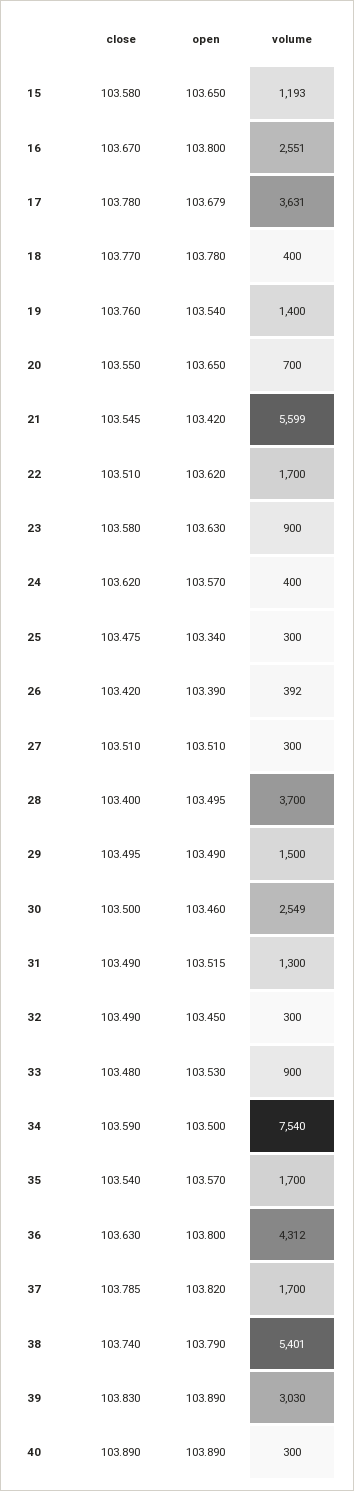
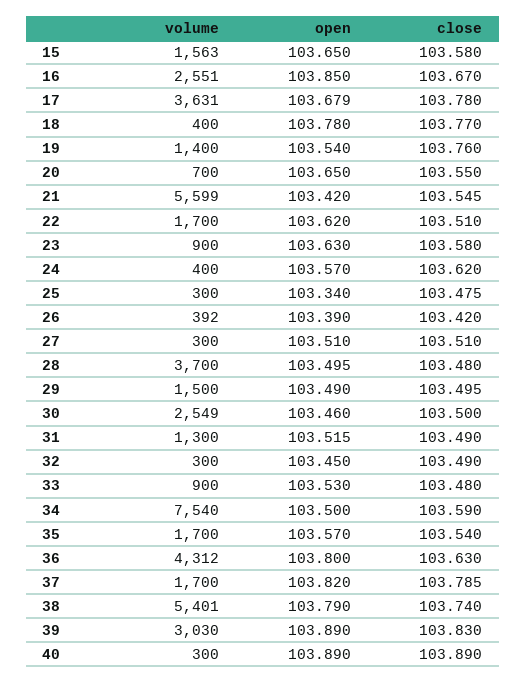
volume, 15: 1193 -> 1563
open, 16: 103.8 -> 103.85
close, 28: 103.4 -> 103.48

